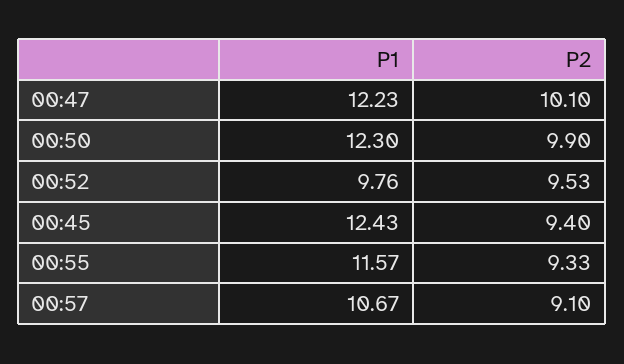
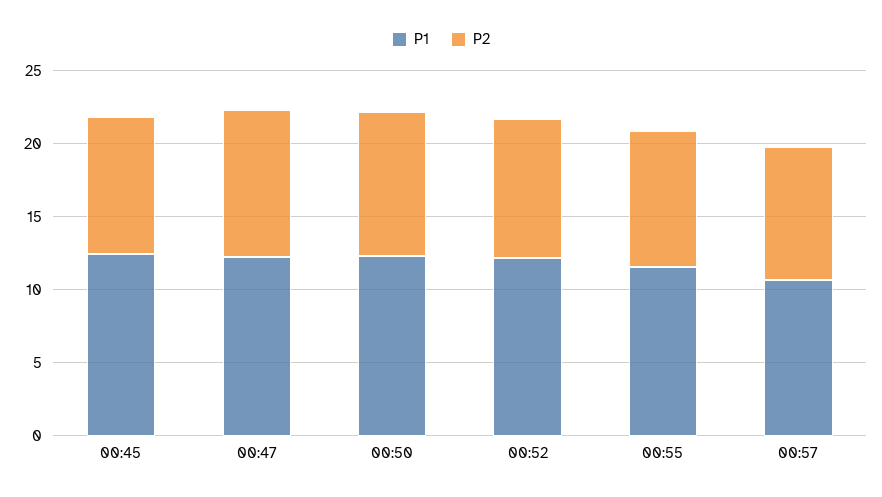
P1, 00:52: 9.76 -> 12

